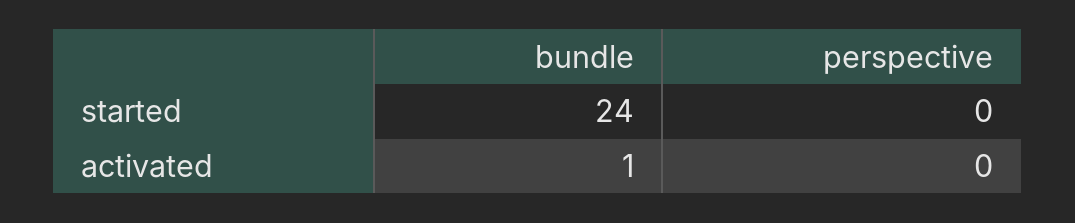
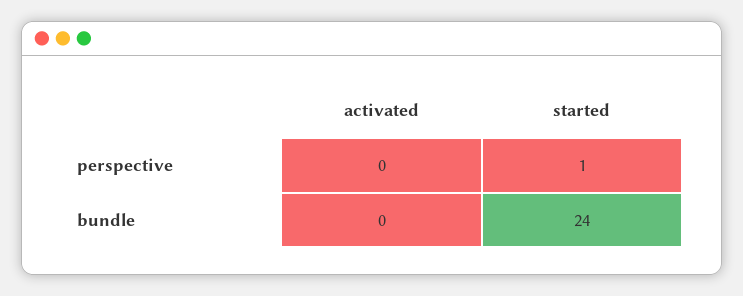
perspective, started: 0 -> 1
bundle, activated: 1 -> 0

